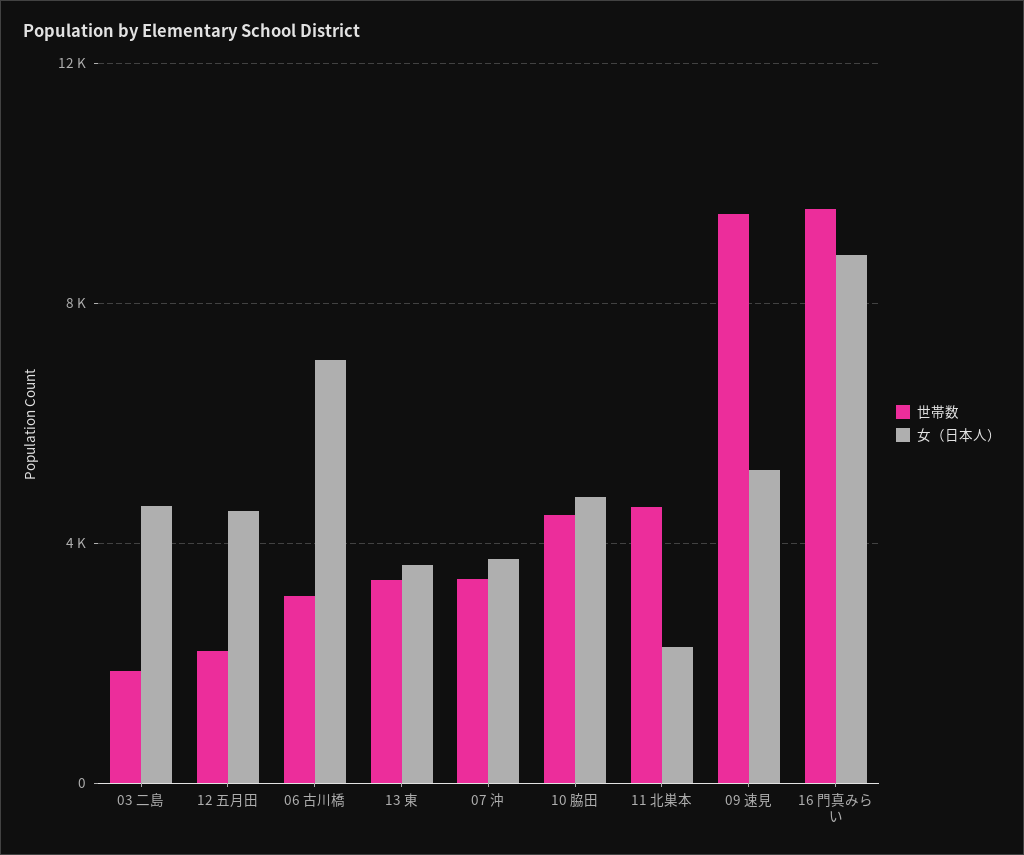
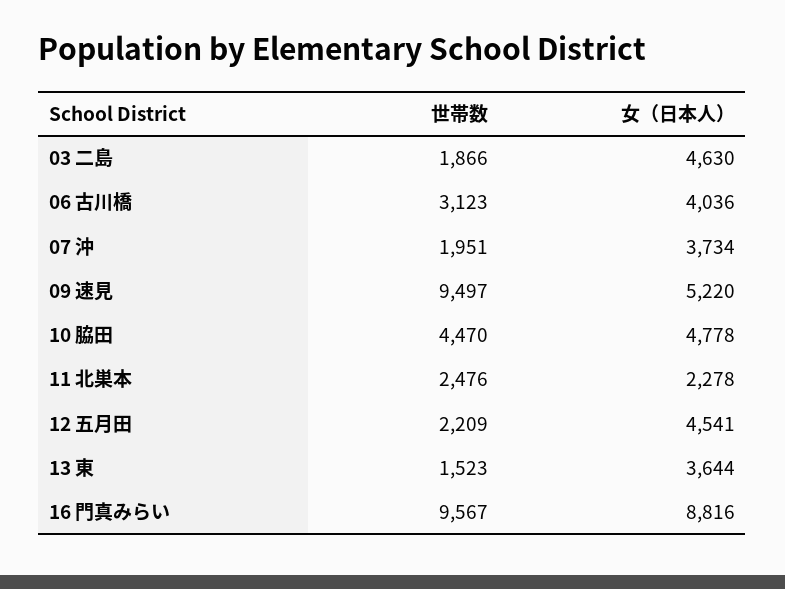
女（日本人）, 06 古川橋: 7000 -> 4036
世帯数, 13 東: 3500 -> 1523
世帯数, 07 沖: 3500 -> 1951
世帯数, 11 北巣本: 4500 -> 2476

